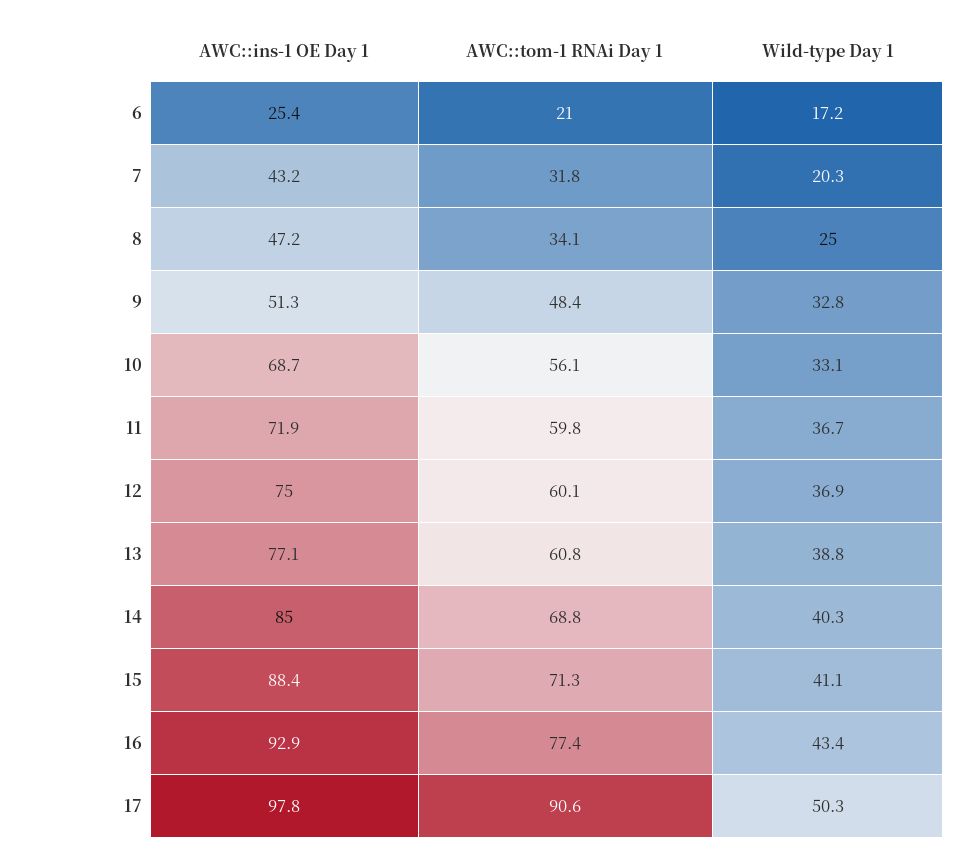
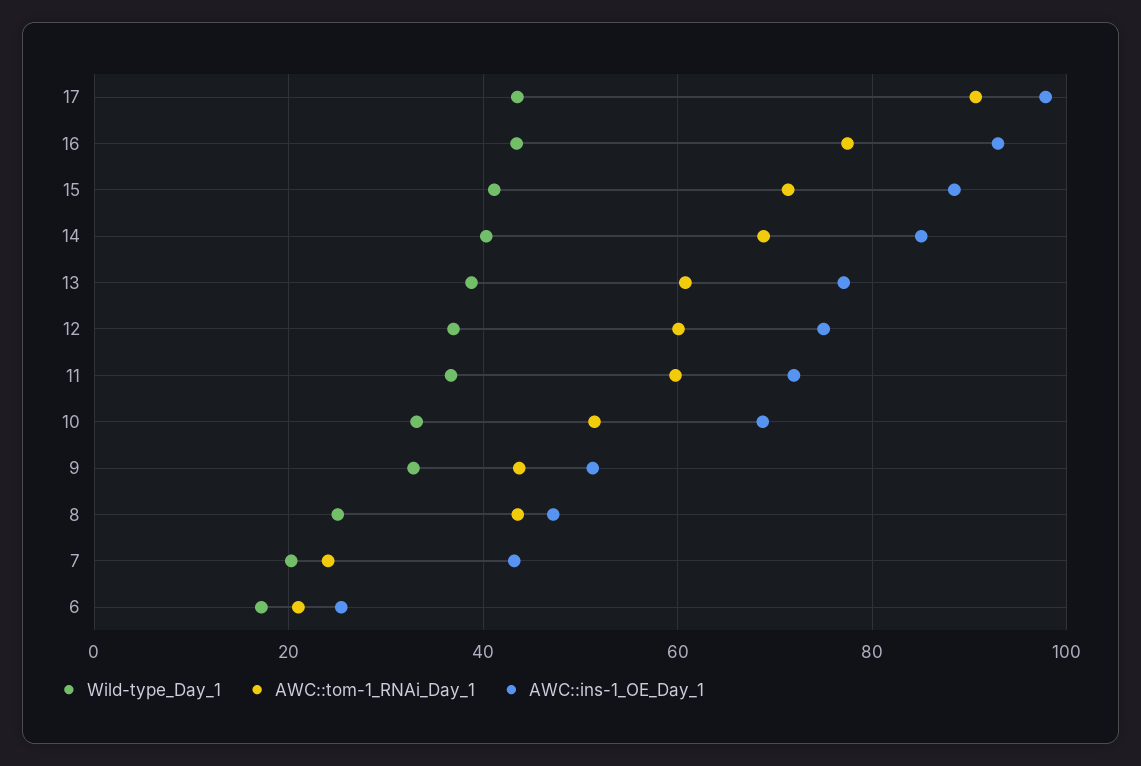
AWC::tom-1 RNAi Day 1, 7: 31.8 -> 24
AWC::tom-1 RNAi Day 1, 8: 34.1 -> 44
AWC::tom-1 RNAi Day 1, 9: 48.4 -> 44
AWC::tom-1 RNAi Day 1, 10: 56.1 -> 52
Wild-type Day 1, 17: 50.3 -> 44

